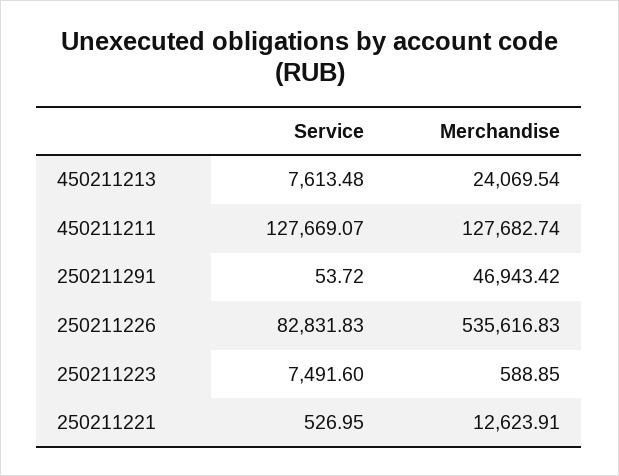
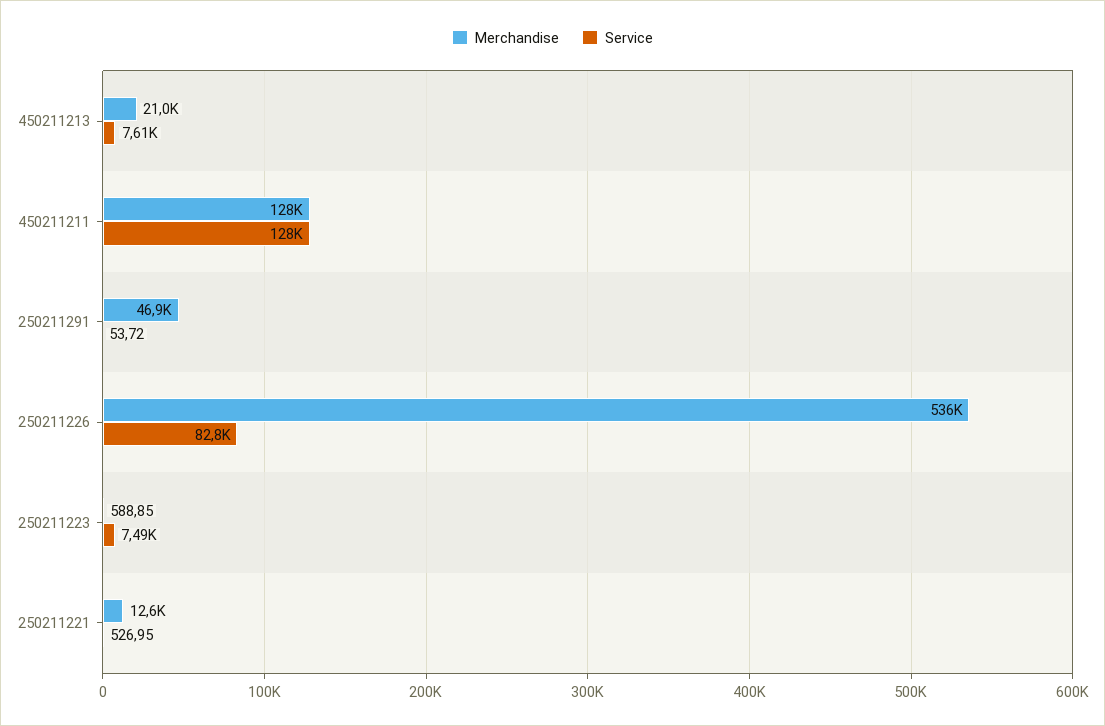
Merchandise, 450211213: 24069.54 -> 21000

